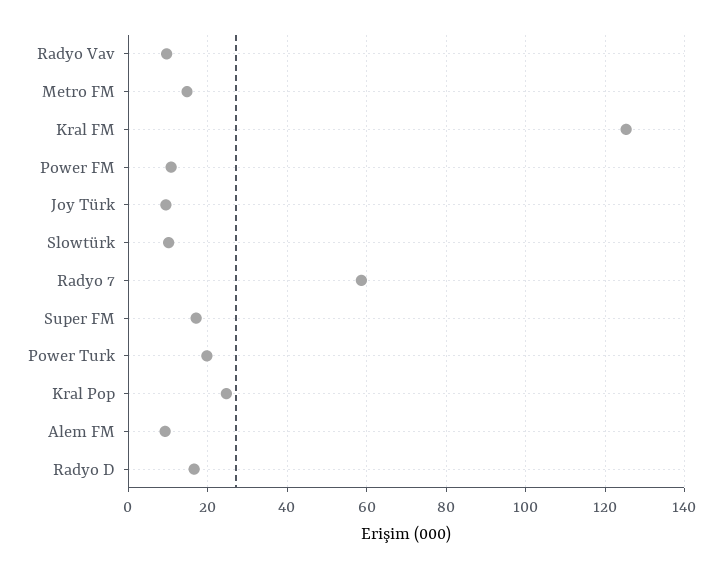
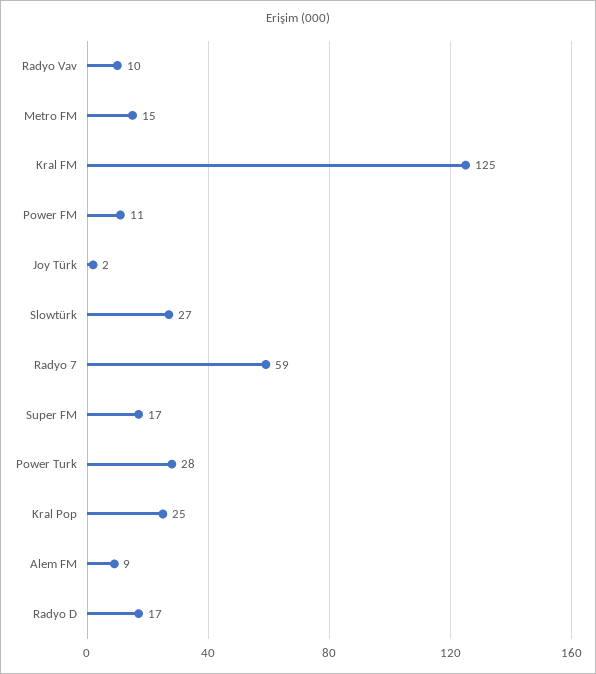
Joy Türk: 10 -> 2
Slowtürk: 10 -> 27
Power Turk: 20 -> 28

